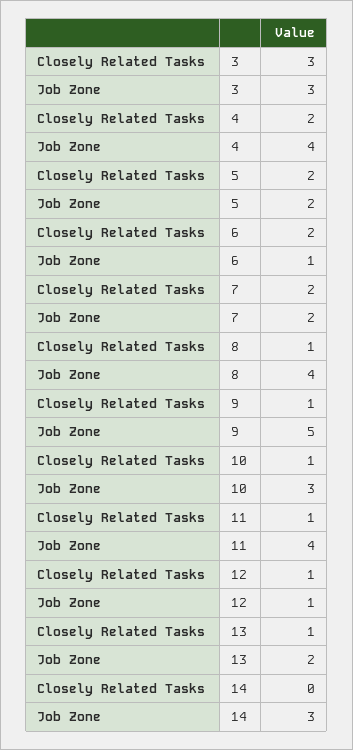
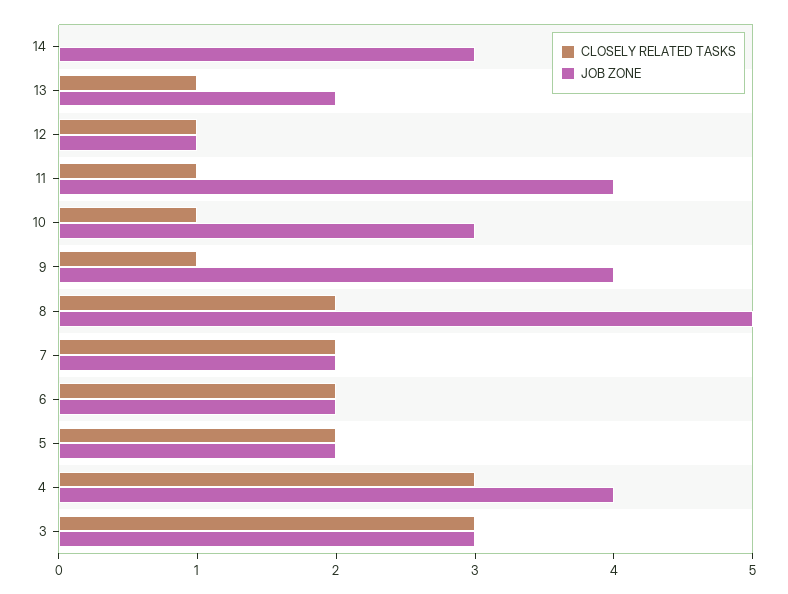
Closely Related Tasks, 4: 2 -> 3
Job Zone, 6: 1 -> 2
Closely Related Tasks, 8: 1 -> 2
Job Zone, 8: 4 -> 5
Job Zone, 9: 5 -> 4

